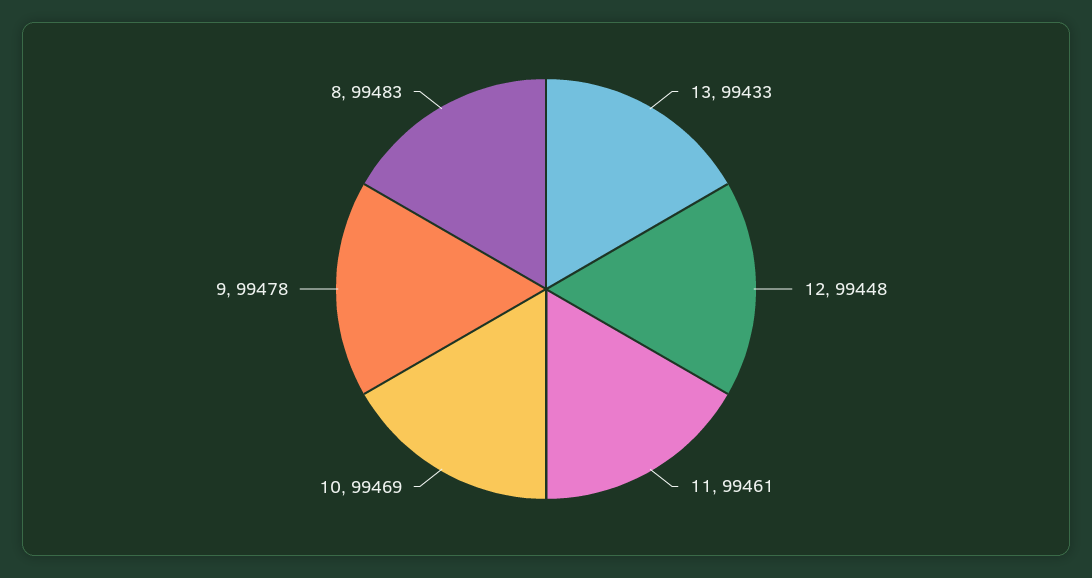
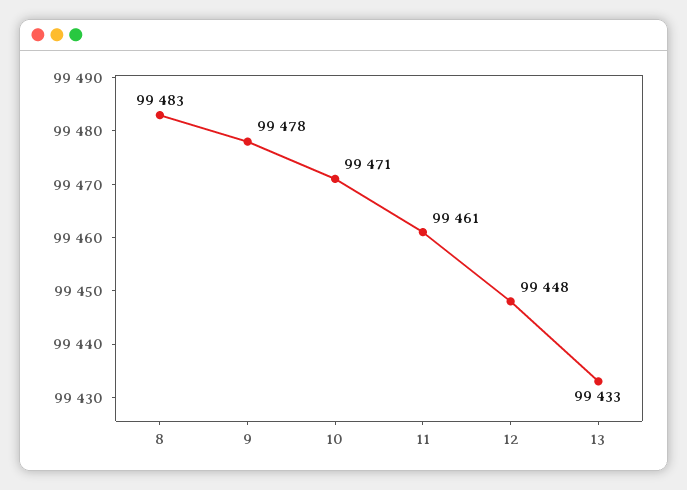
10: 99469 -> 99471

